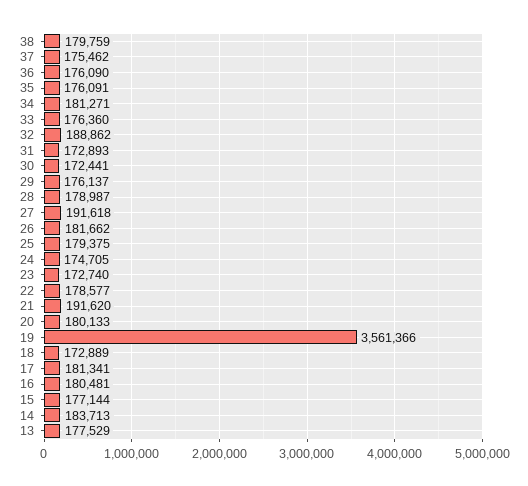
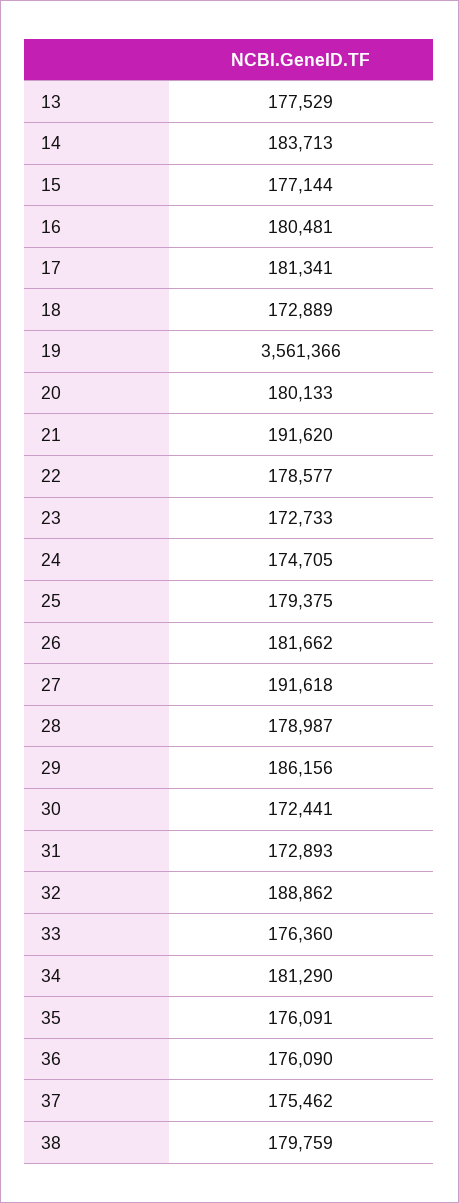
34: 181271 -> 181290
29: 176137 -> 186156
23: 172740 -> 172733

